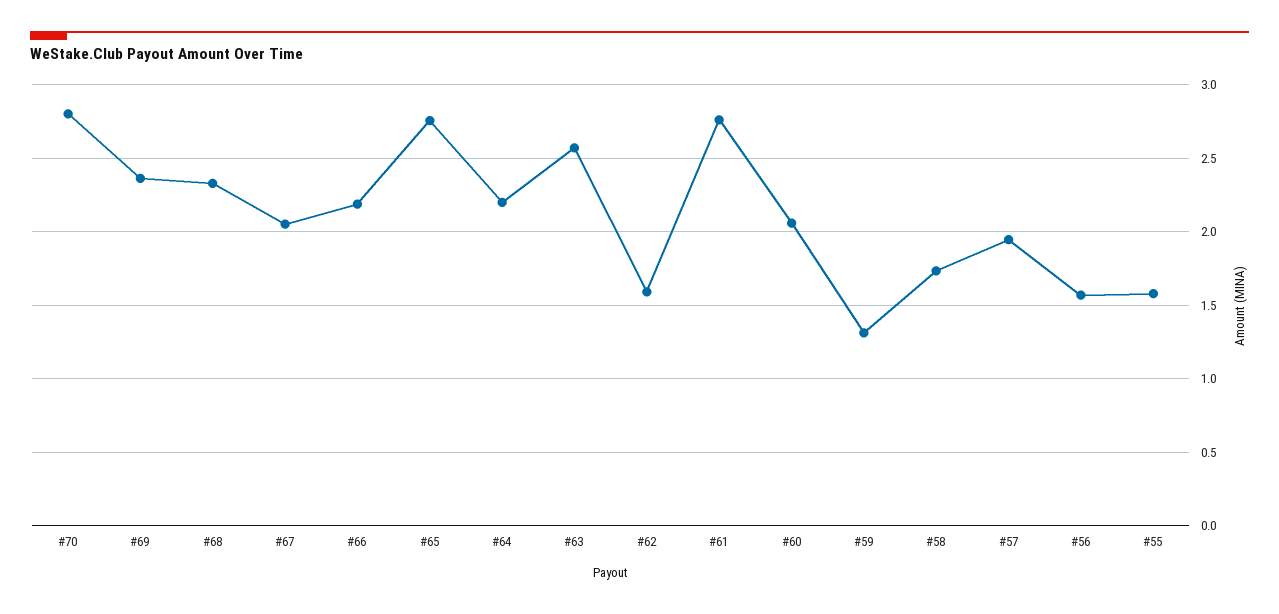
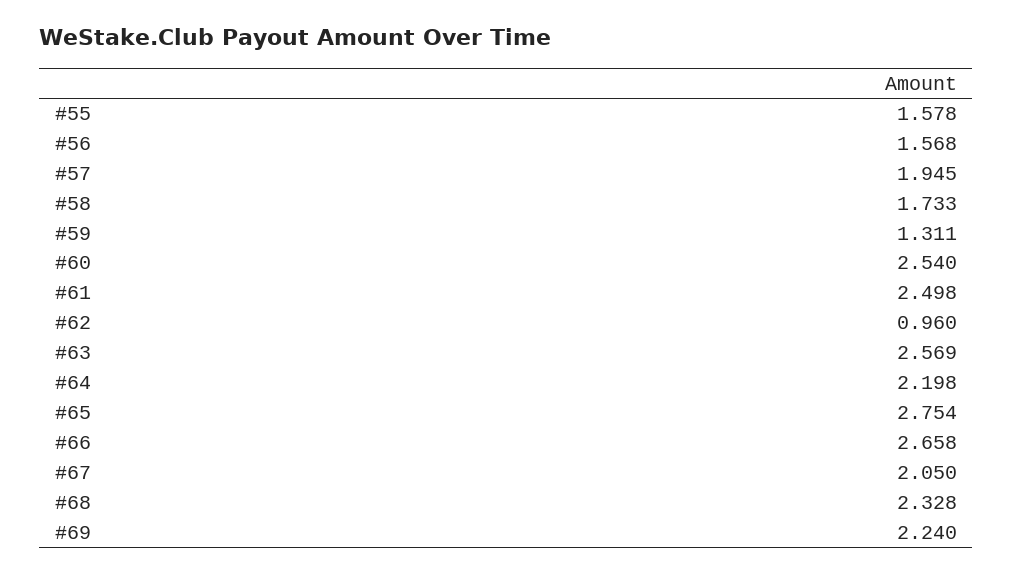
#70: 2.8 -> none
#69: 2.35 -> 2.24
#66: 2.2 -> 2.658
#62: 1.6 -> 0.96
#61: 2.75 -> 2.498
#60: 2.05 -> 2.54

